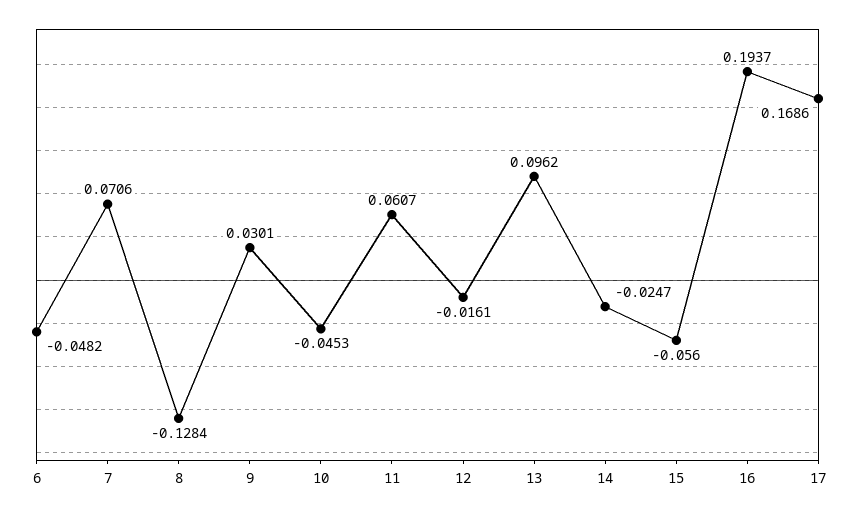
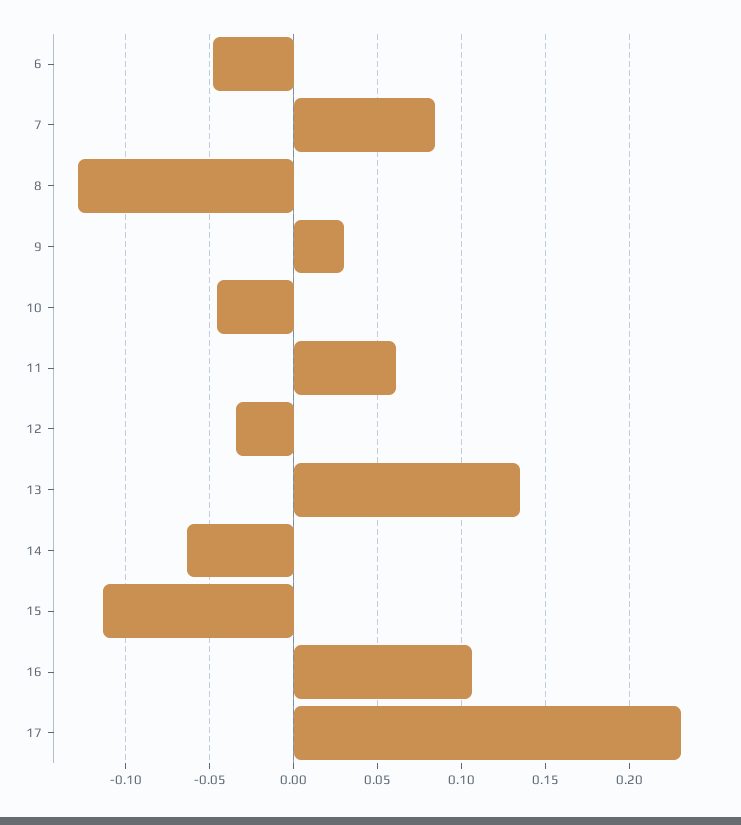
7: 0.0706 -> 0.085
12: -0.0161 -> -0.035
13: 0.0962 -> 0.135
14: -0.0247 -> -0.065
15: -0.056 -> -0.115
16: 0.1937 -> 0.105
17: 0.1686 -> 0.23

